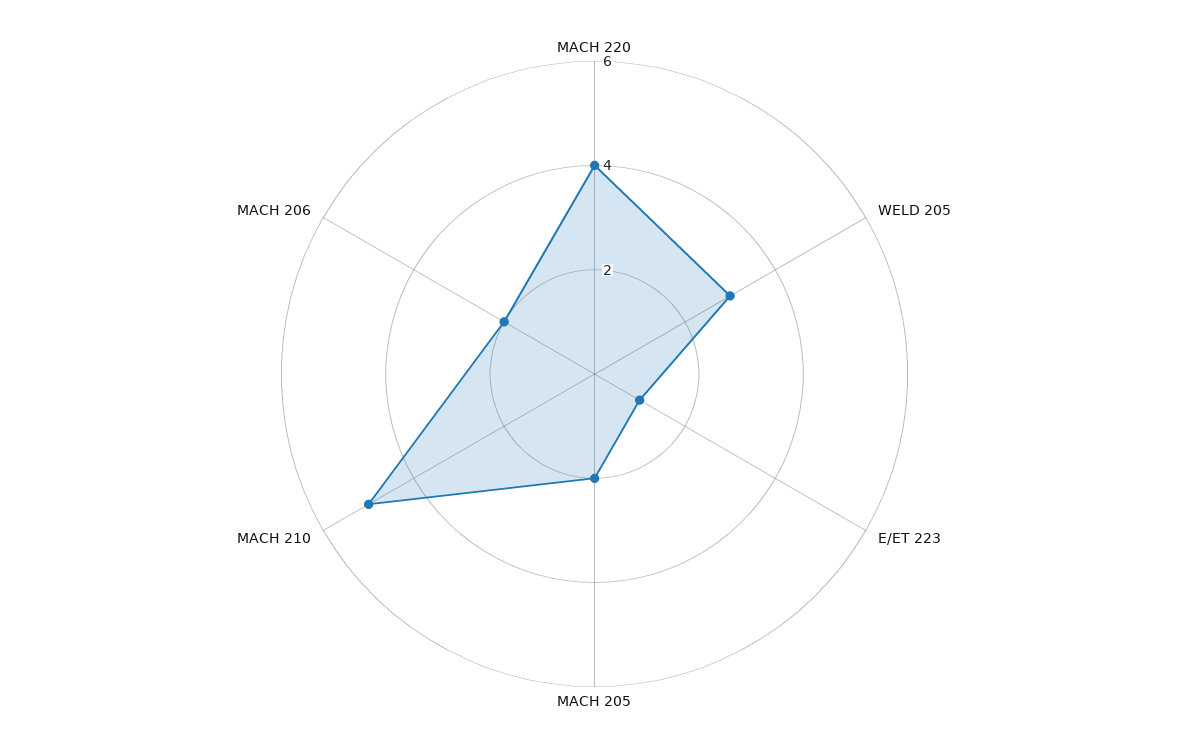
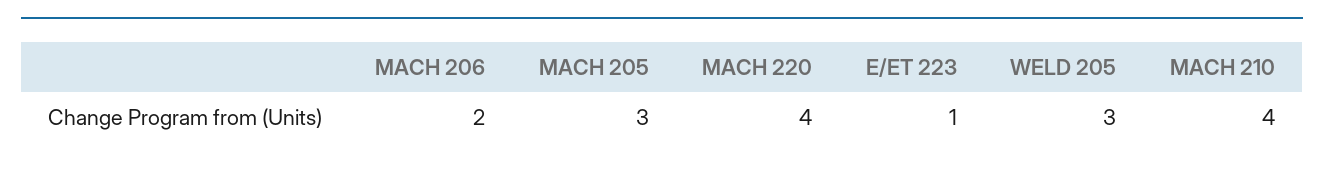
MACH 205: 2 -> 3
MACH 210: 5 -> 4

